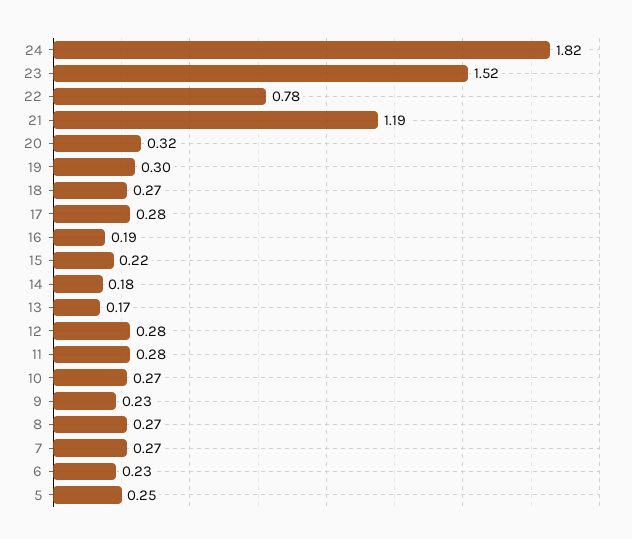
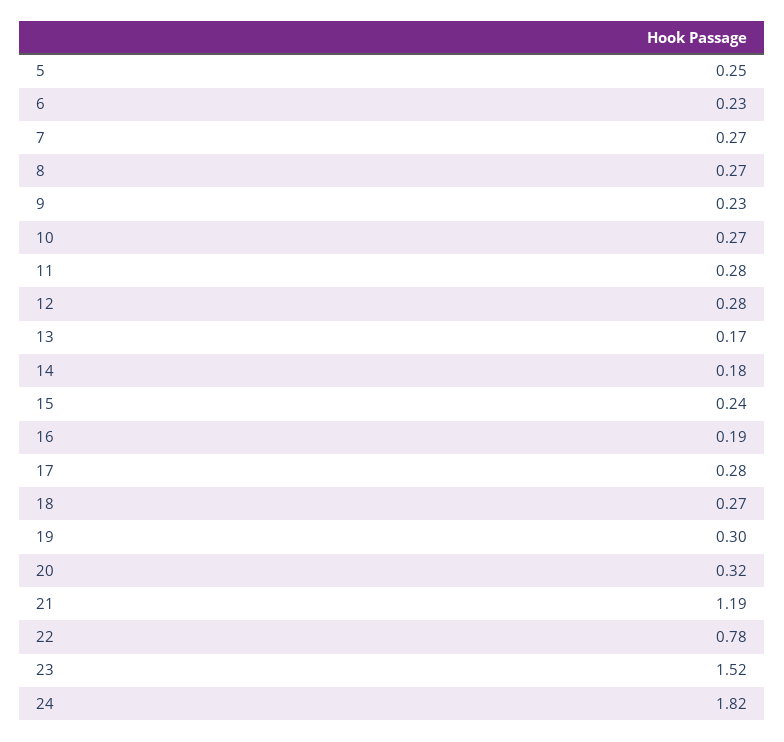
15: 0.22 -> 0.24

